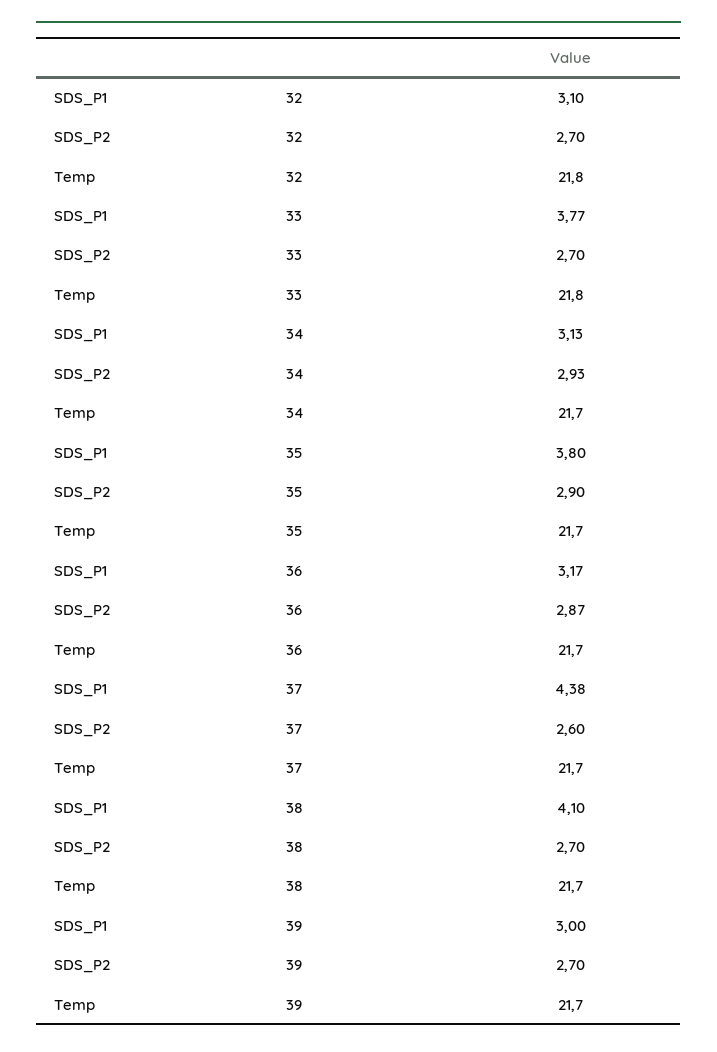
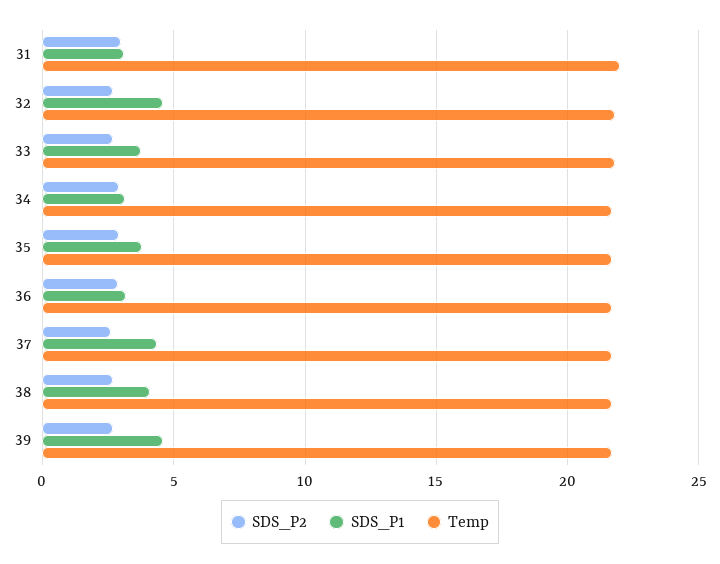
SDS_P1, 32: 3.1 -> 4.5
SDS_P1, 39: 3 -> 4.5
SDS_P2, 31: none -> 3
SDS_P1, 31: none -> 3
Temp, 31: none -> 22

